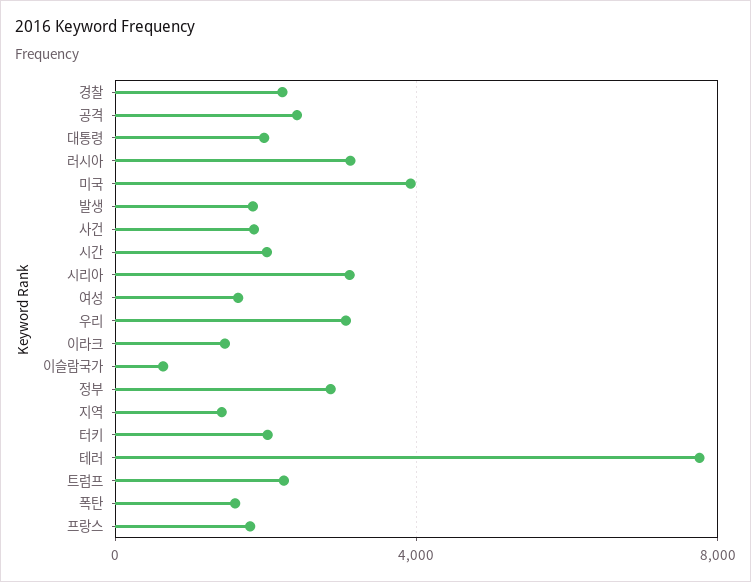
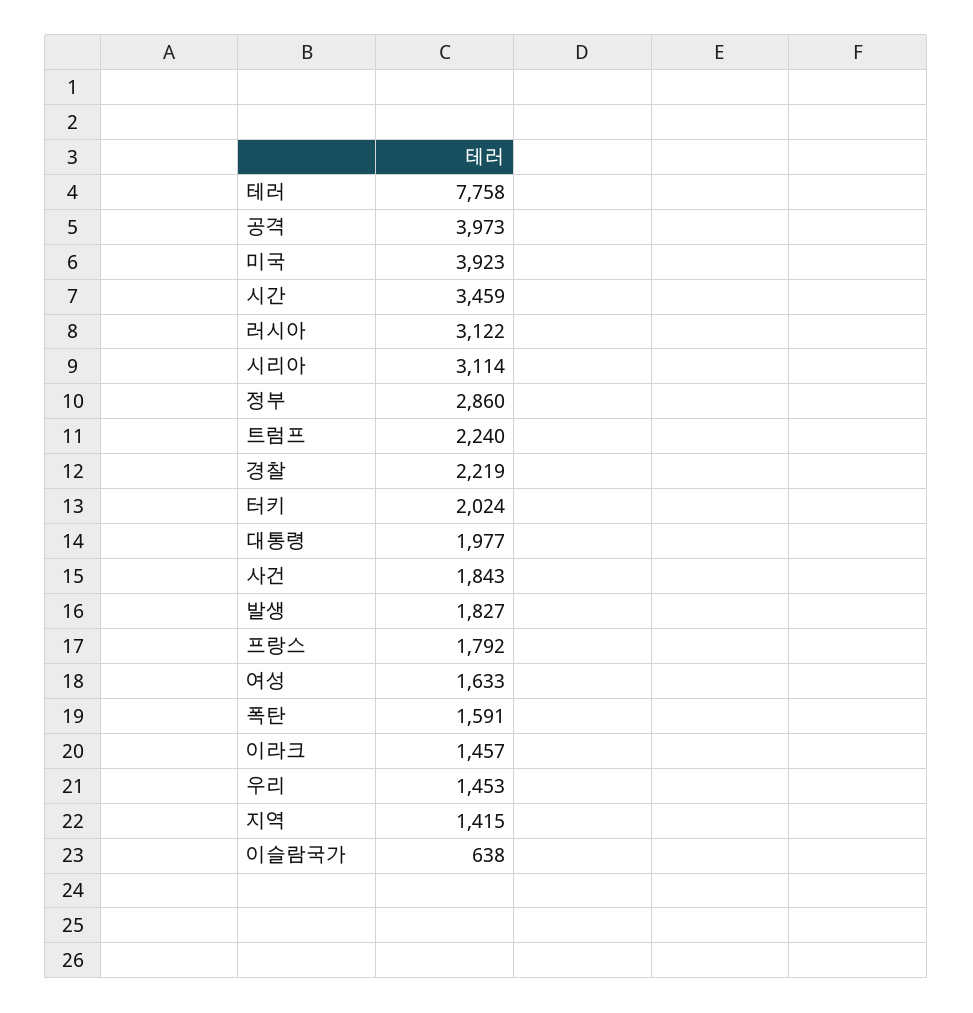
공격: 2500 -> 3973
시간: 2000 -> 3459
우리: 3000 -> 1453

